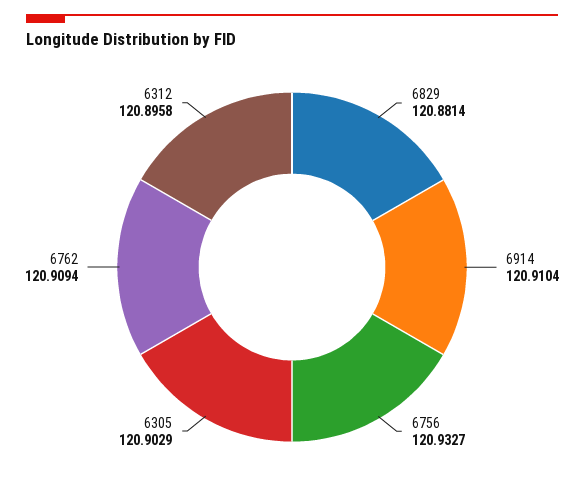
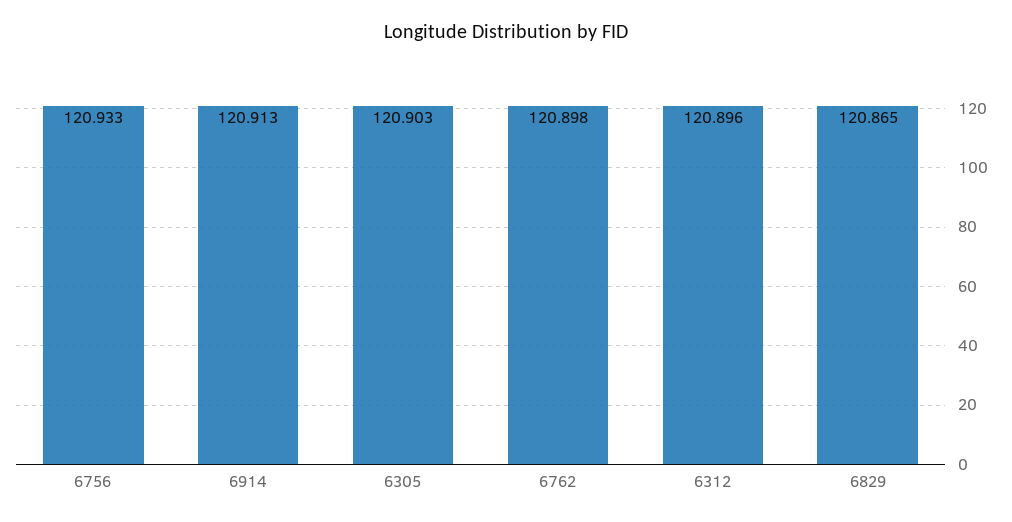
6829: 120.8814 -> 120.865
6914: 120.9104 -> 120.913
6762: 120.9094 -> 120.898

